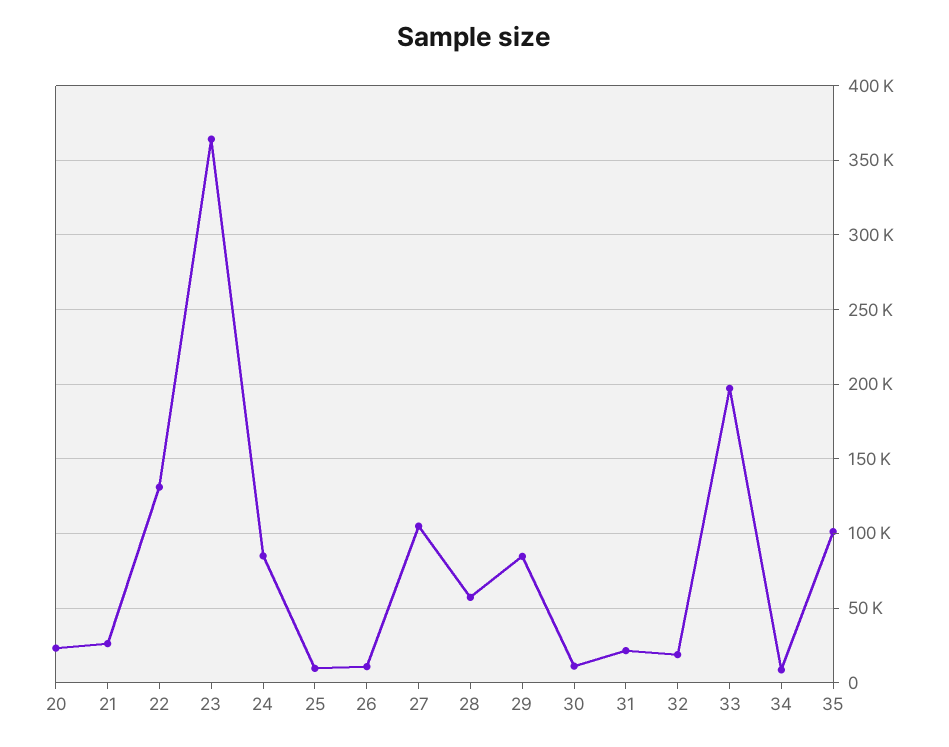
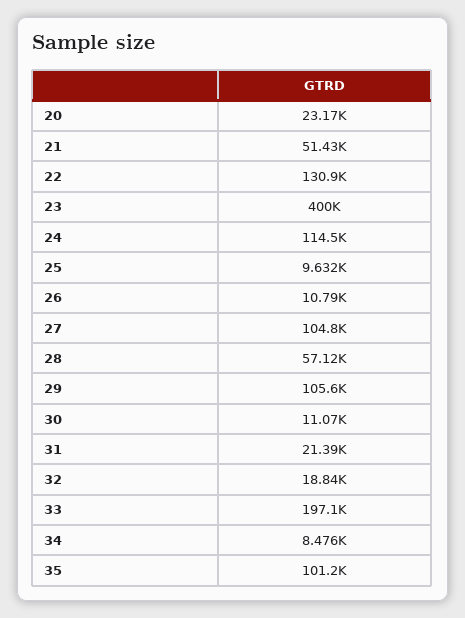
21: 25000 -> 51430
23: 365000 -> 400000
24: 85000 -> 114500
29: 85000 -> 105600

